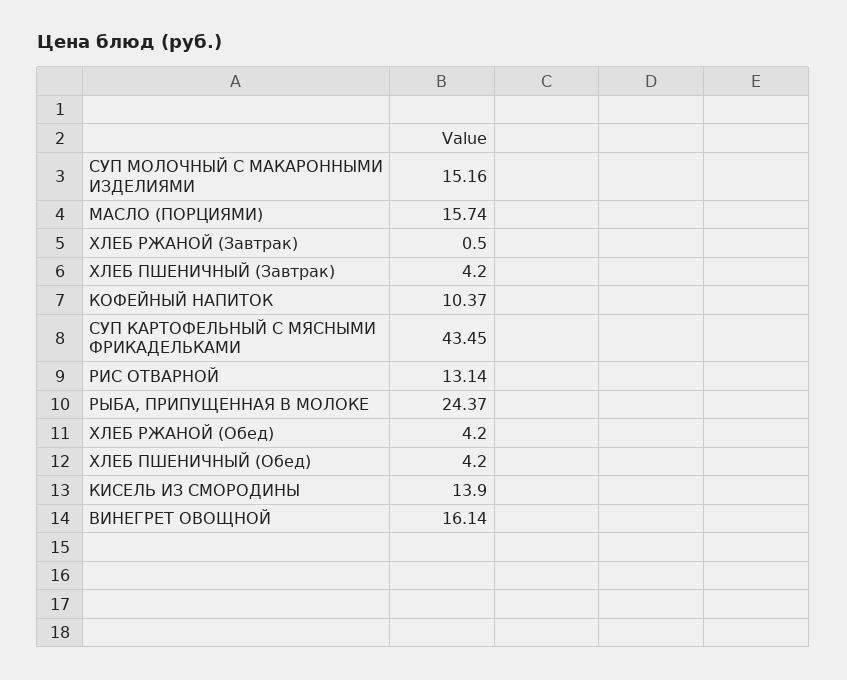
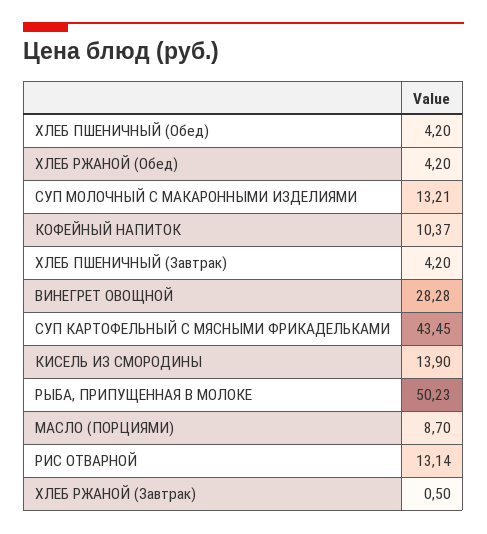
СУП МОЛОЧНЫЙ С МАКАРОННЫМИ ИЗДЕЛИЯМИ: 15.16 -> 13.21
МАСЛО (ПОРЦИЯМИ): 15.74 -> 8.7
РЫБА, ПРИПУЩЕННАЯ В МОЛОКЕ: 24.37 -> 50.23
ВИНЕГРЕТ ОВОЩНОЙ: 16.14 -> 28.28

